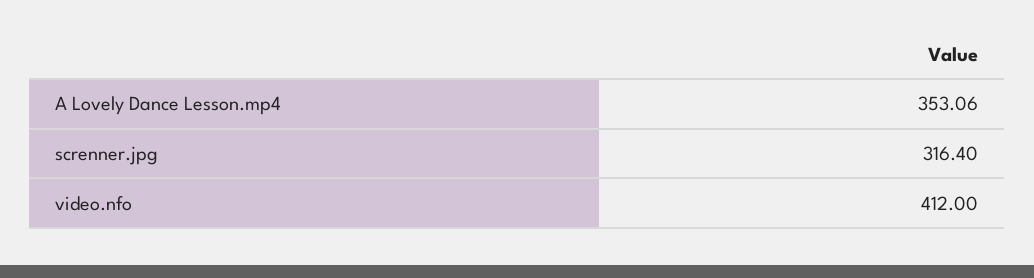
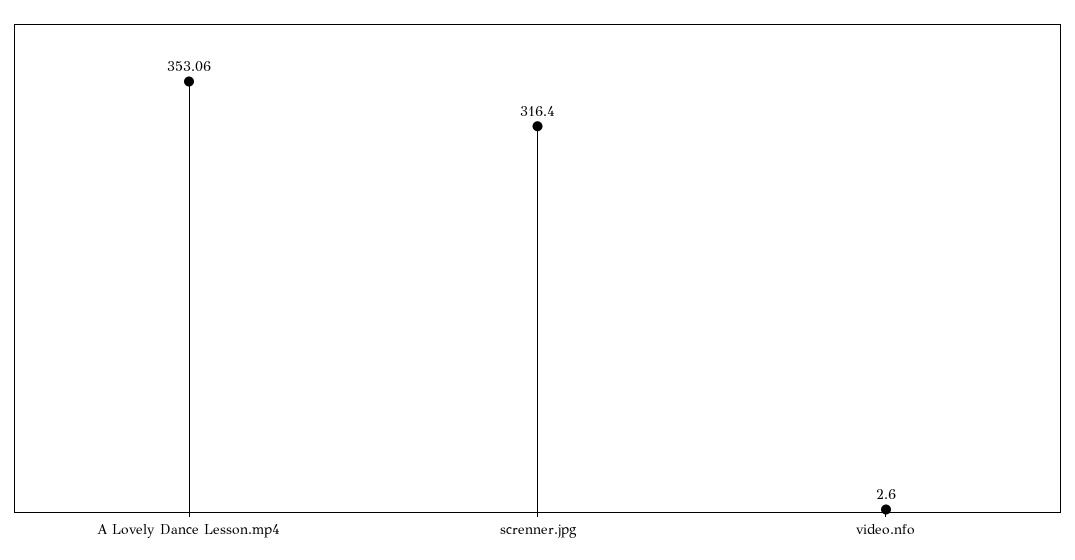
video.nfo: 412 -> 2.6

